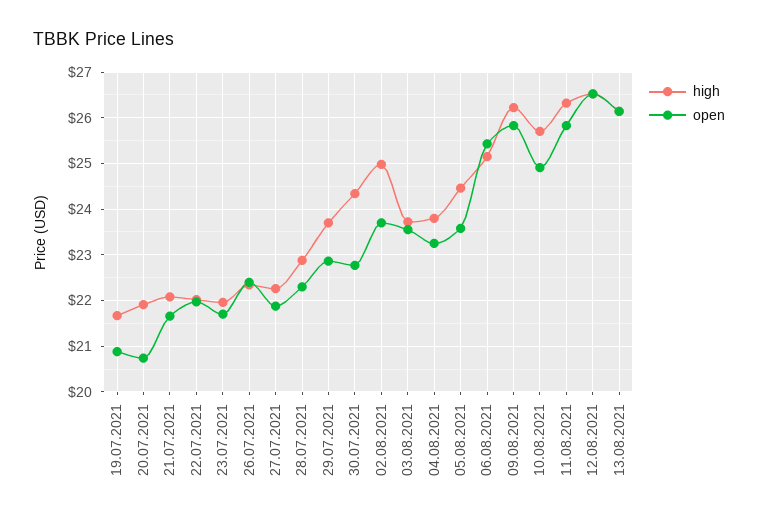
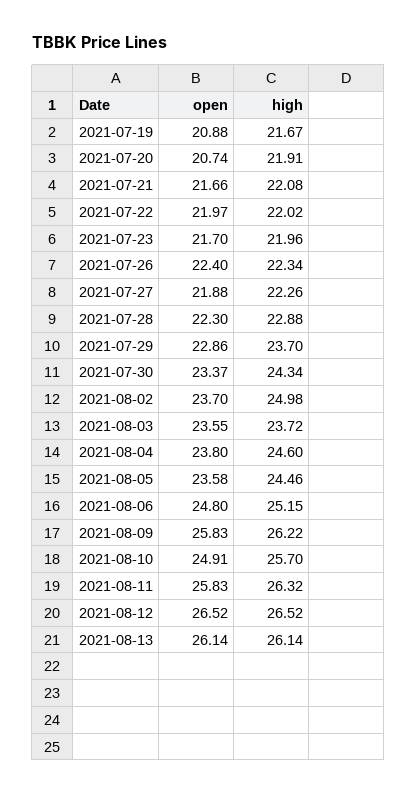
open, 30.07.2021: 22.8 -> 23.37
high, 04.08.2021: 23.8 -> 24.6
open, 04.08.2021: 23.2 -> 23.8
open, 06.08.2021: 25.4 -> 24.8

